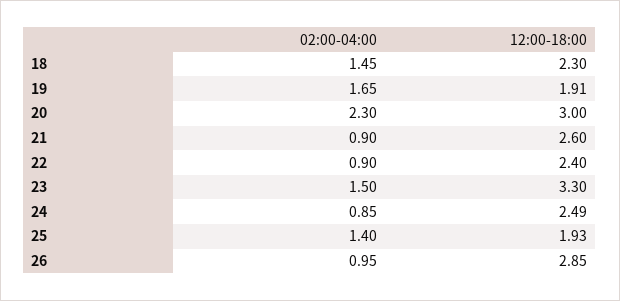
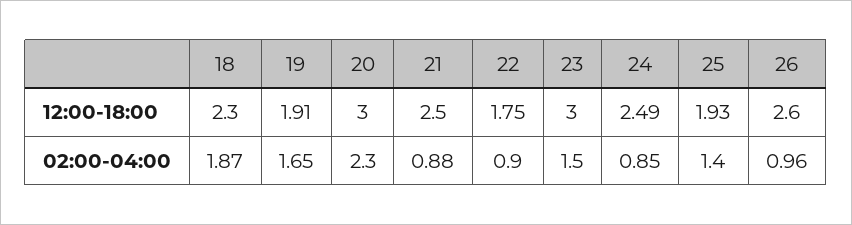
02:00-04:00, 18: 1.45 -> 1.87
02:00-04:00, 21: 0.9 -> 0.88
12:00-18:00, 21: 2.6 -> 2.5
12:00-18:00, 22: 2.4 -> 1.75
12:00-18:00, 23: 3.3 -> 3
02:00-04:00, 26: 0.95 -> 0.96
12:00-18:00, 26: 2.85 -> 2.6

